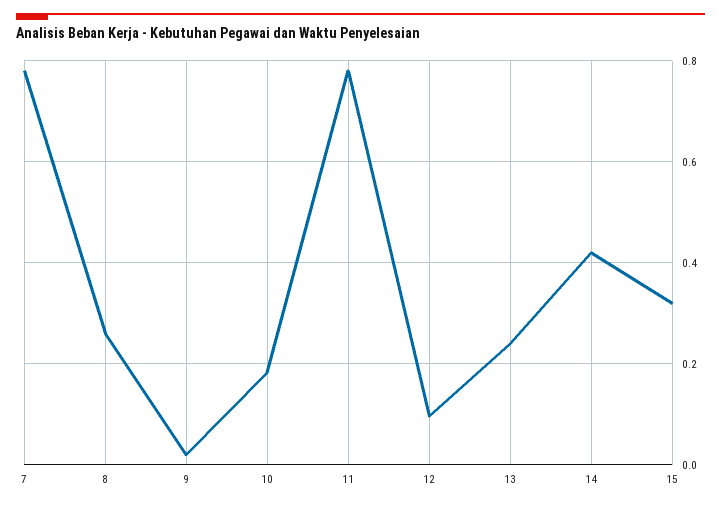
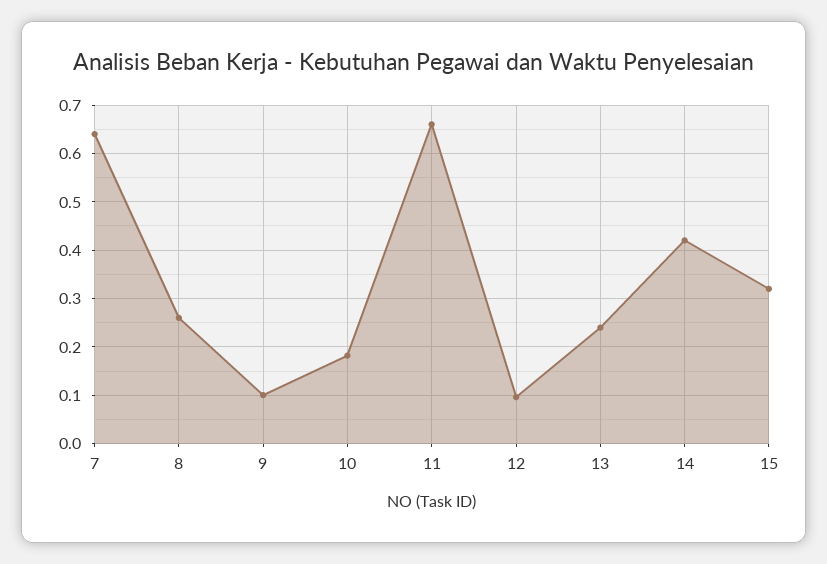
7: 0.78 -> 0.64
9: 0.02 -> 0.1
11: 0.78 -> 0.66

